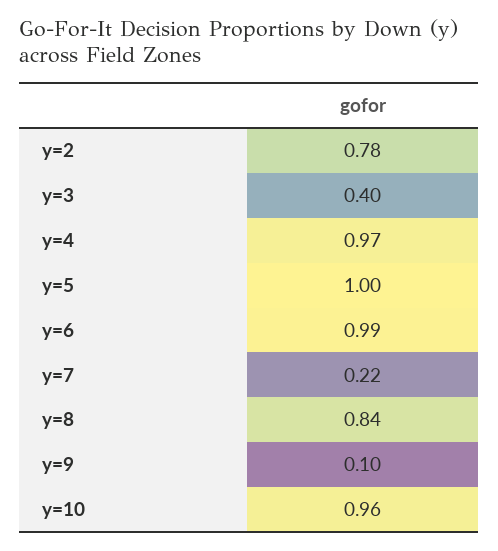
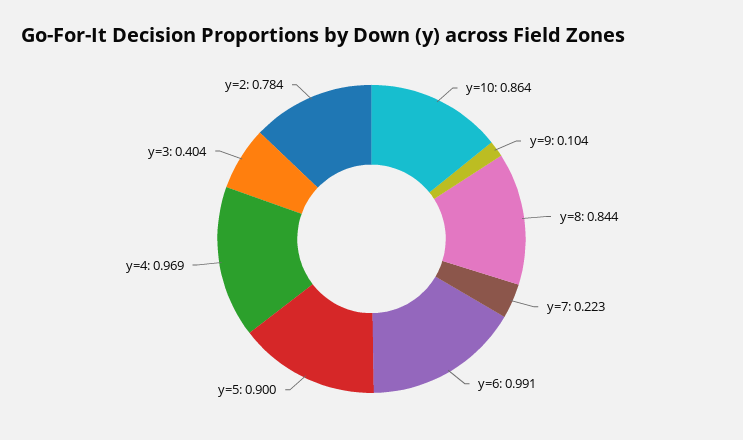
y=5: 1 -> 0.9
y=10: 0.96 -> 0.864

